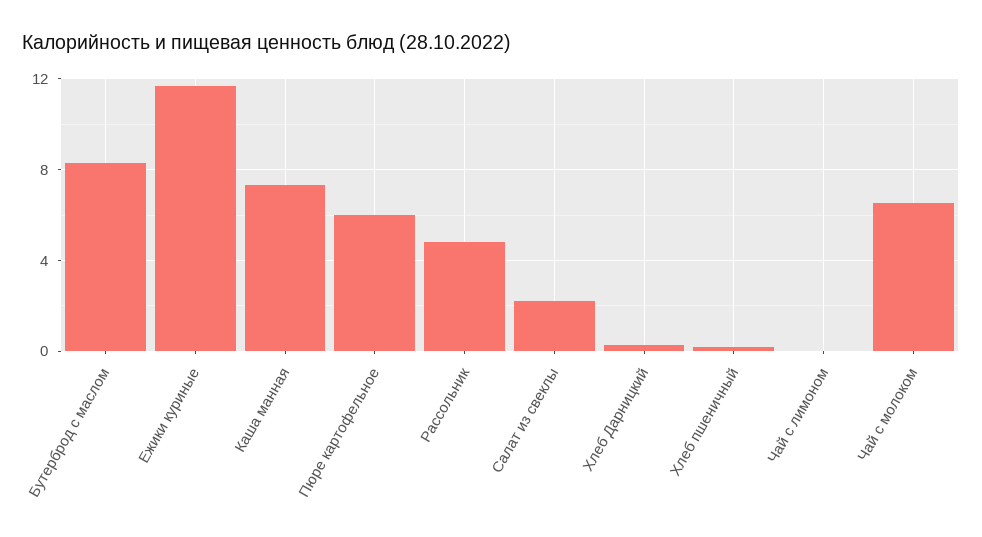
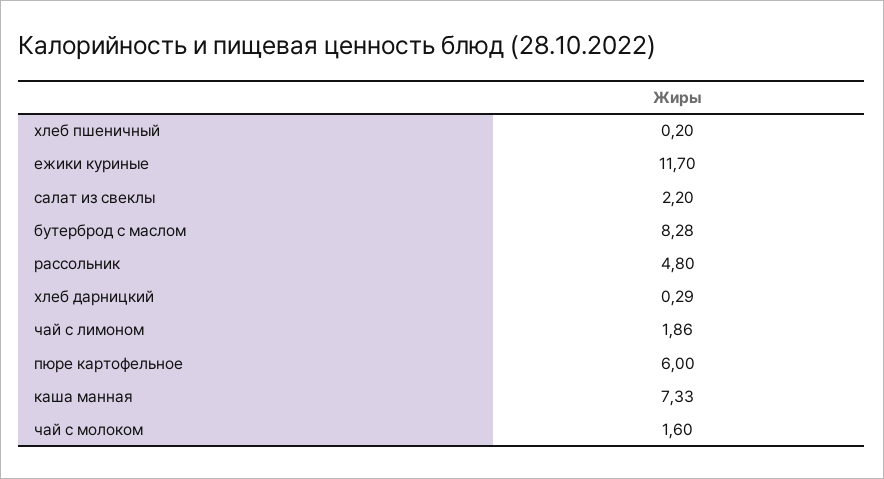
Чай с лимоном: 0 -> 1.86
Чай с молоком: 6.5 -> 1.6

